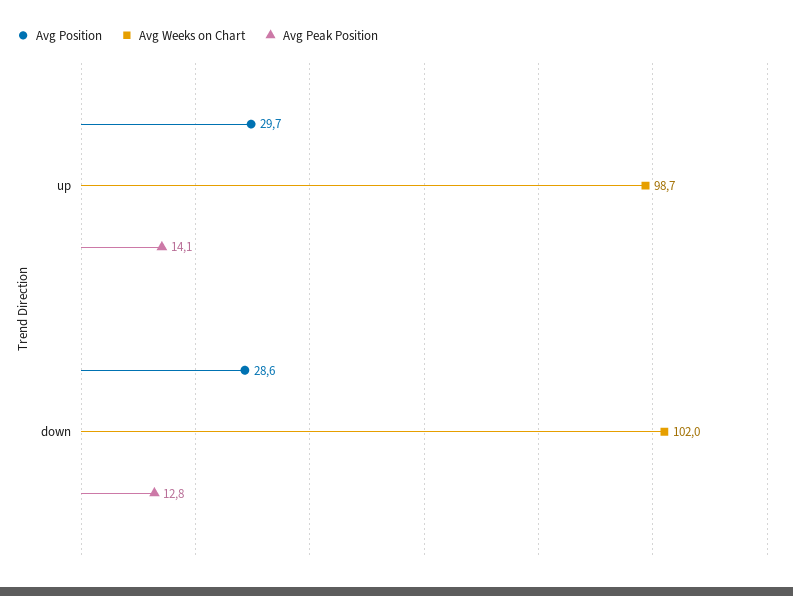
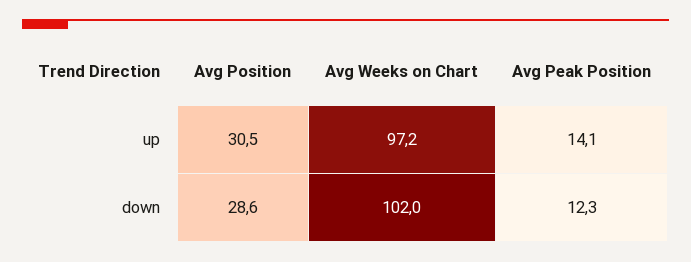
Avg Position, up: 29.7 -> 30.5
Avg Weeks on Chart, up: 98.7 -> 97.2
Avg Peak Position, down: 12.8 -> 12.3

